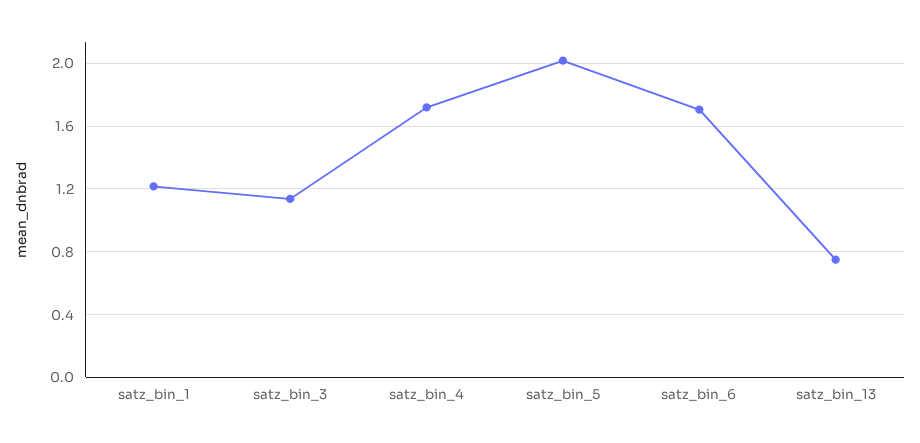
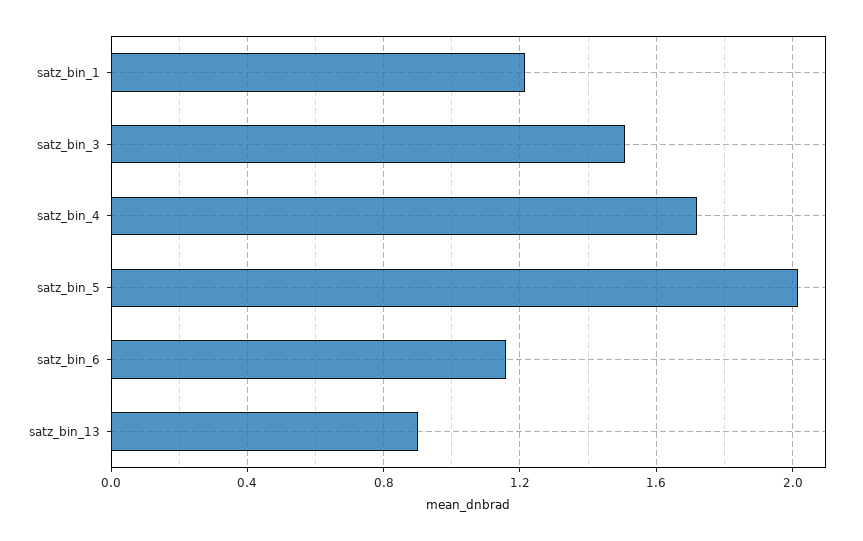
satz_bin_3: 1.15 -> 1.5
satz_bin_6: 1.7 -> 1.15
satz_bin_13: 0.75 -> 0.9

